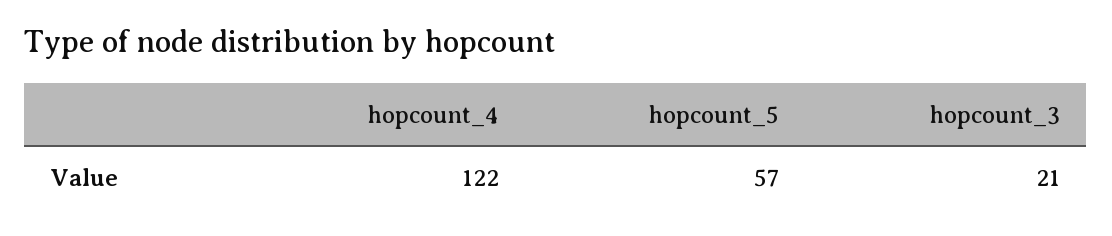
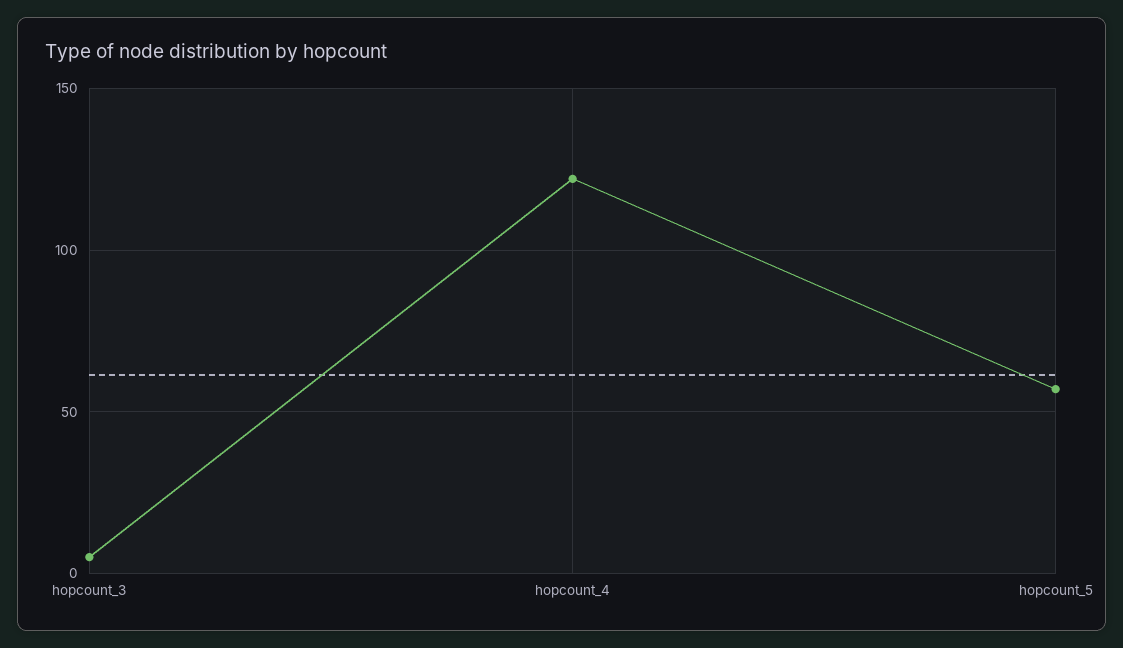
hopcount_3: 21 -> 5

